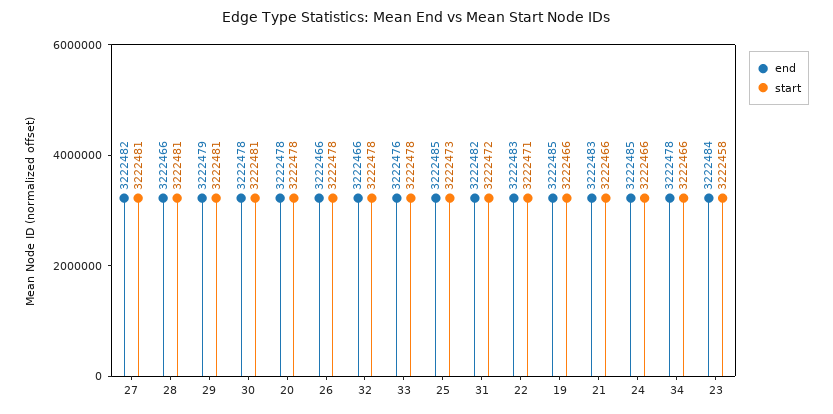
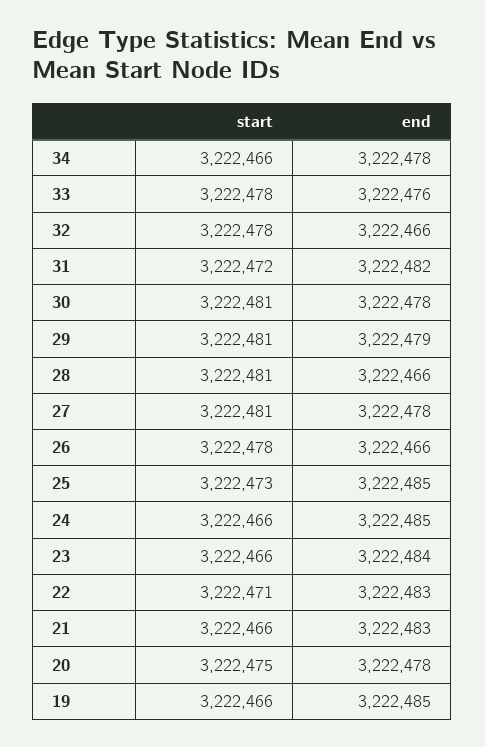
end, 27: 3222482 -> 3222478
start, 20: 3222478 -> 3222475
start, 23: 3222458 -> 3222466

